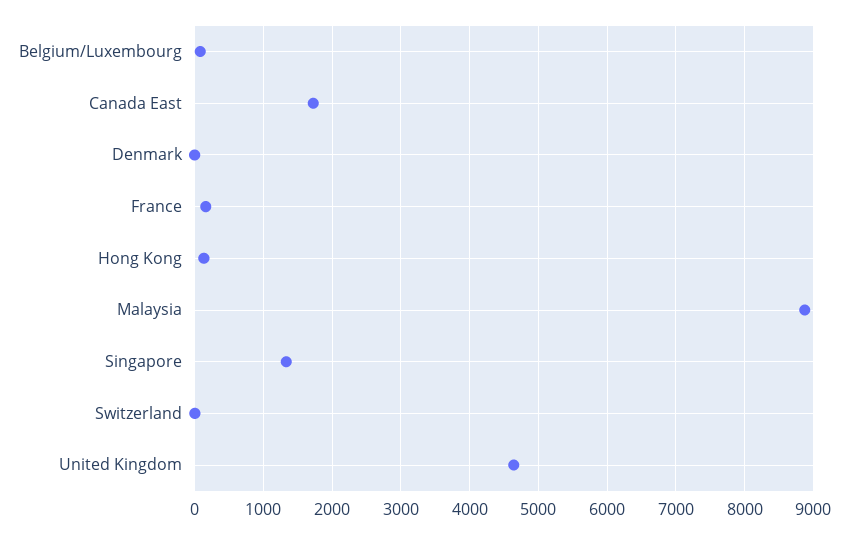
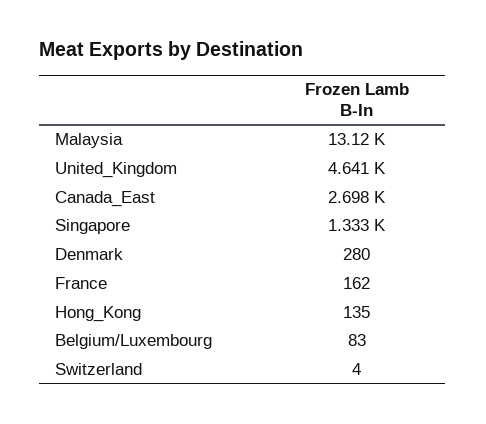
Canada East: 1700 -> 2698
Denmark: 0 -> 280
Malaysia: 8900 -> 13120

